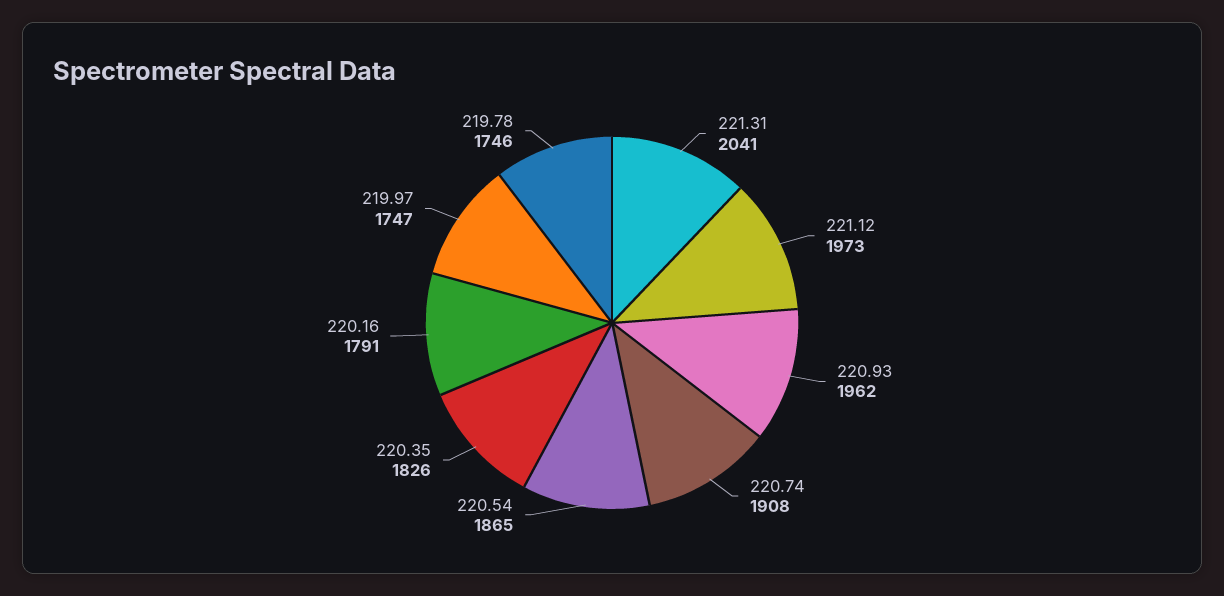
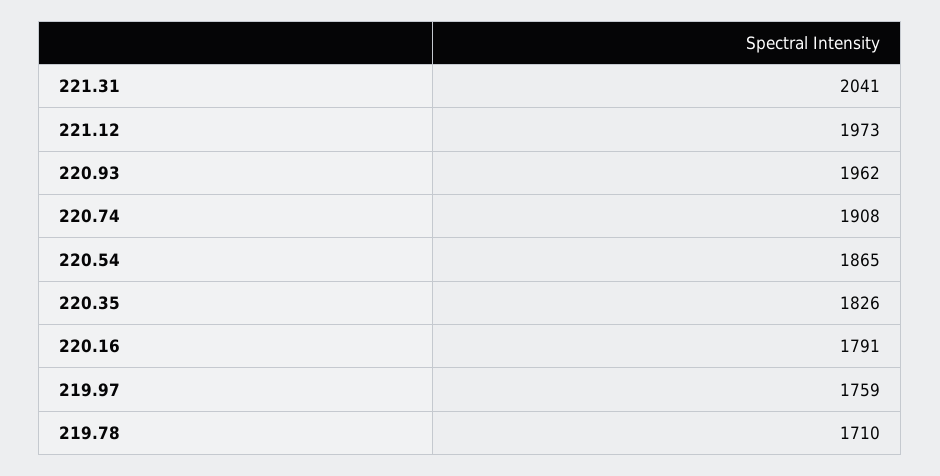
219.97: 1747 -> 1759
219.78: 1746 -> 1710

